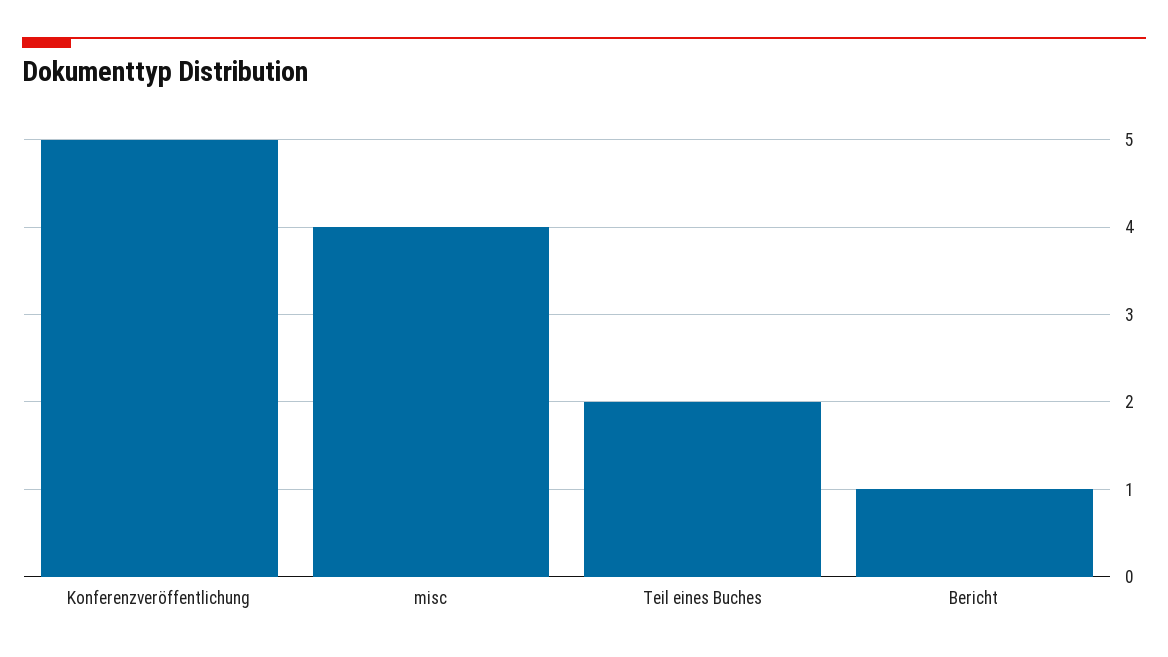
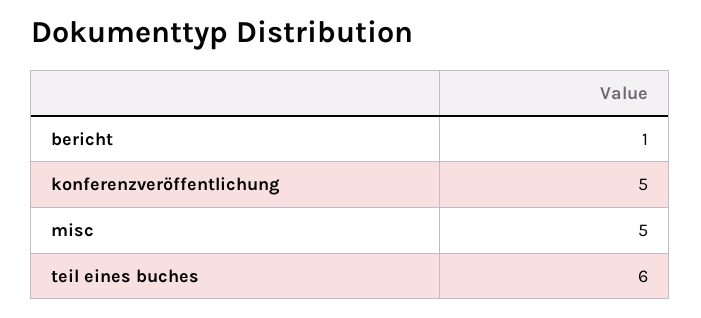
misc: 4 -> 5
Teil eines Buches: 2 -> 6

